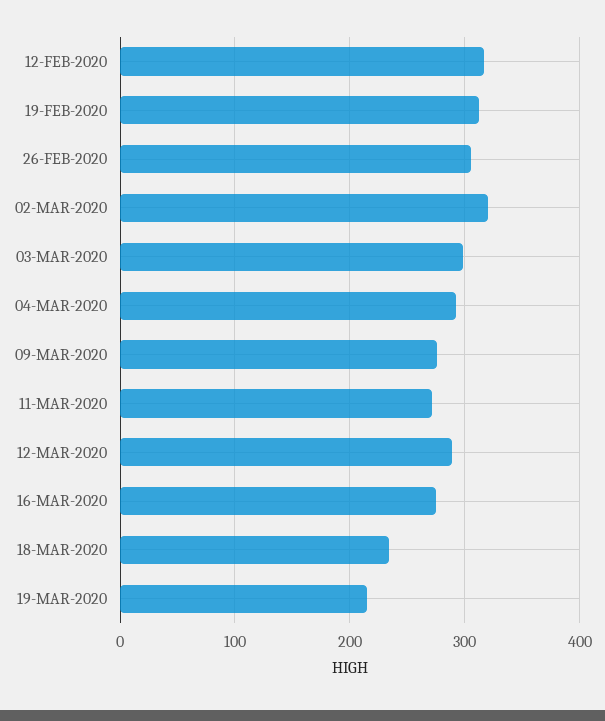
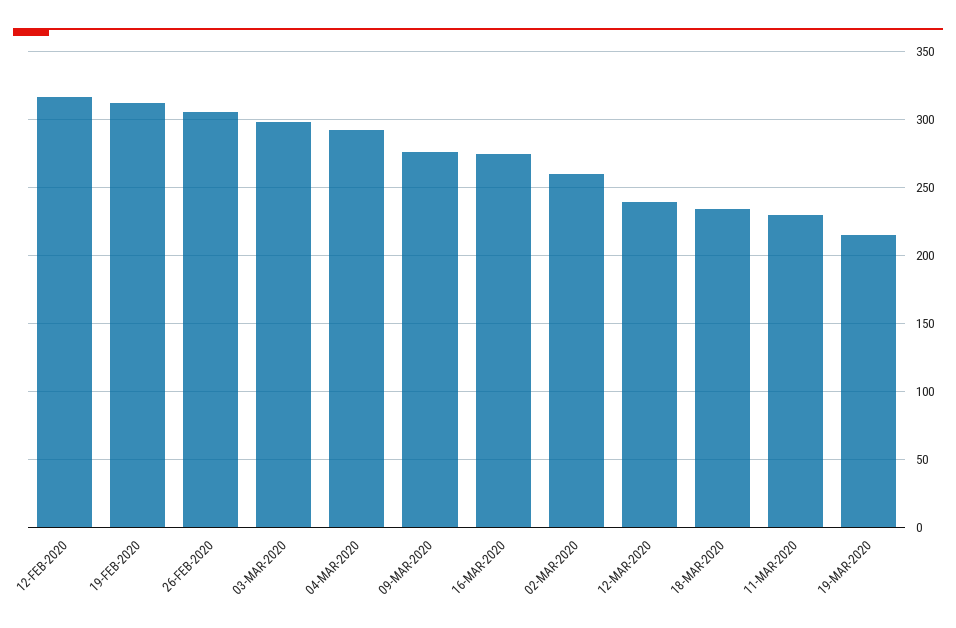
02-MAR-2020: 320 -> 260
11-MAR-2020: 270 -> 230
12-MAR-2020: 290 -> 240

